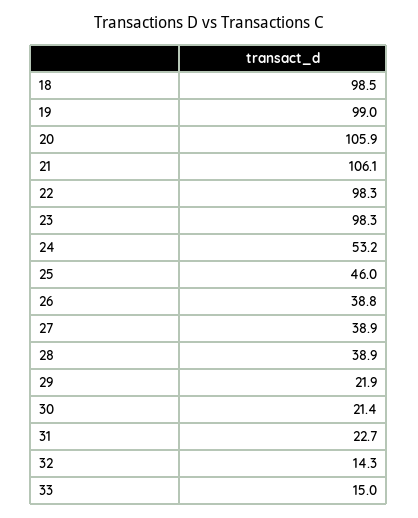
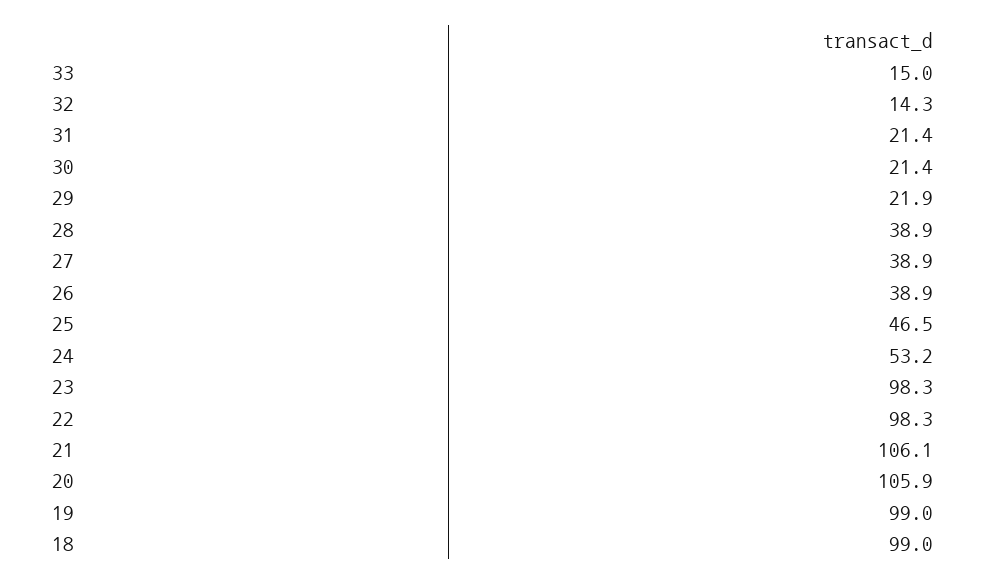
18: 98.5 -> 99
25: 46 -> 46.5
26: 38.8 -> 38.9
31: 22.7 -> 21.4

